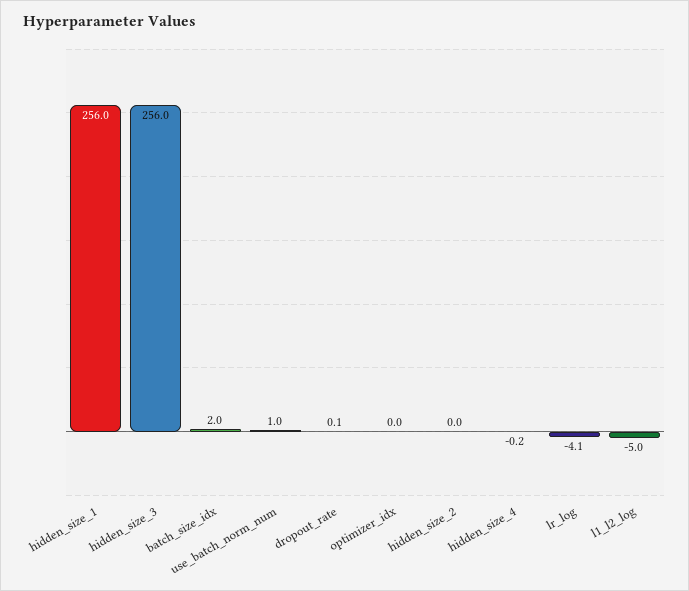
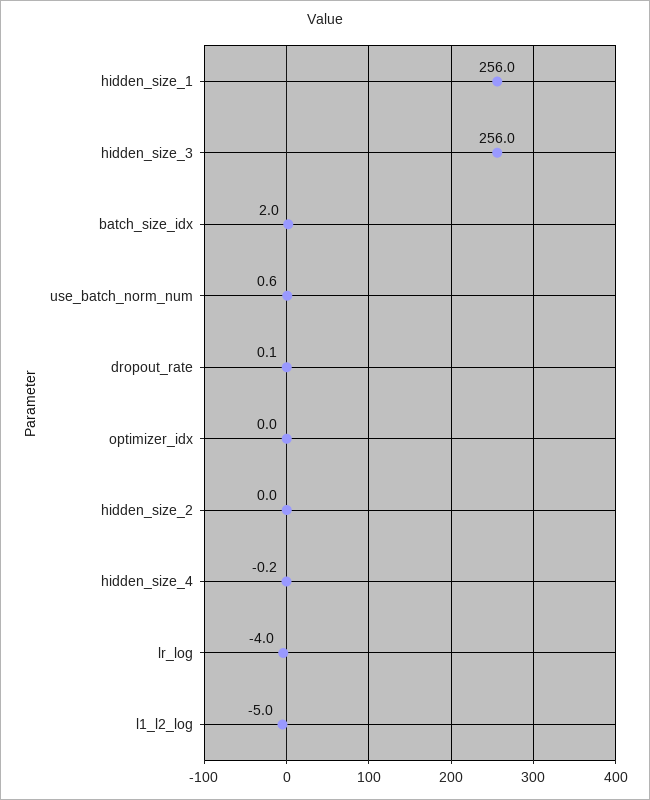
use_batch_norm_num: 1 -> 0.6
lr_log: -4.1 -> -4

